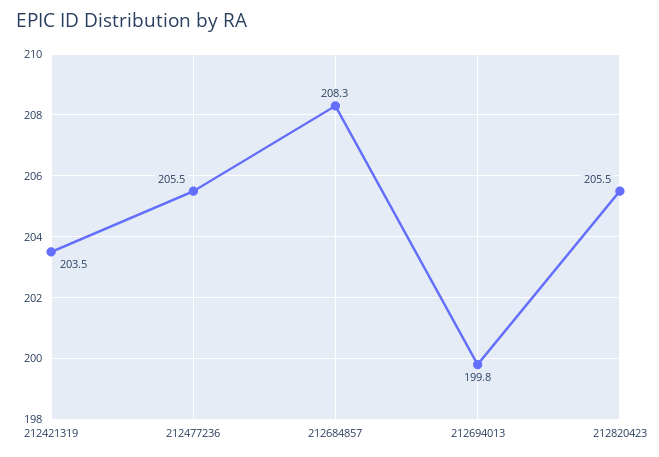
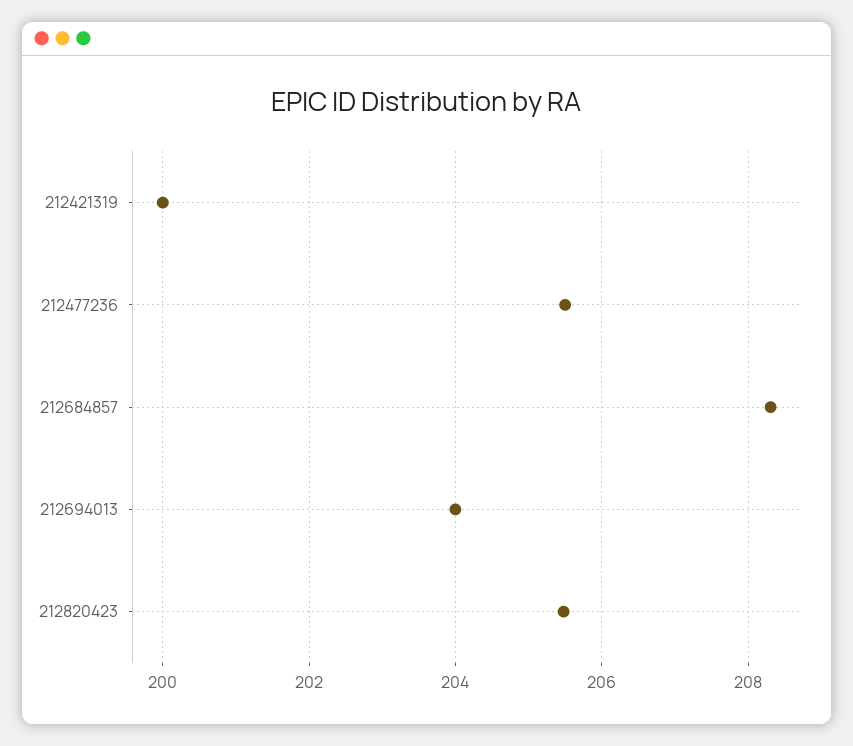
212421319: 203.5 -> 200
212694013: 199.8 -> 204

